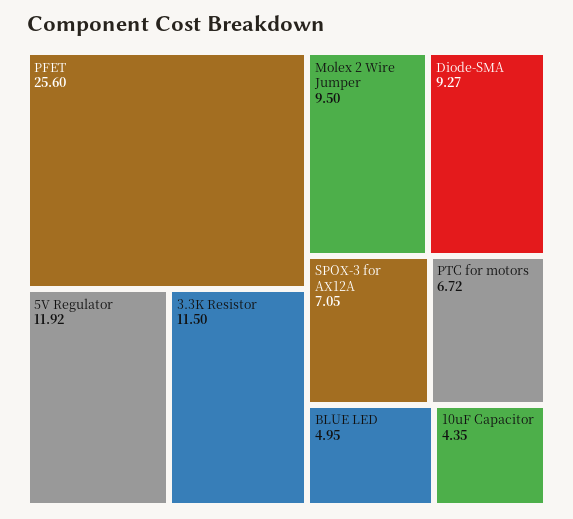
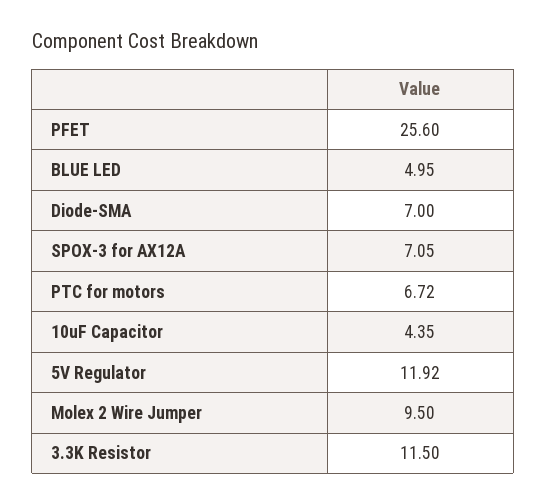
Diode-SMA: 9.27 -> 7

